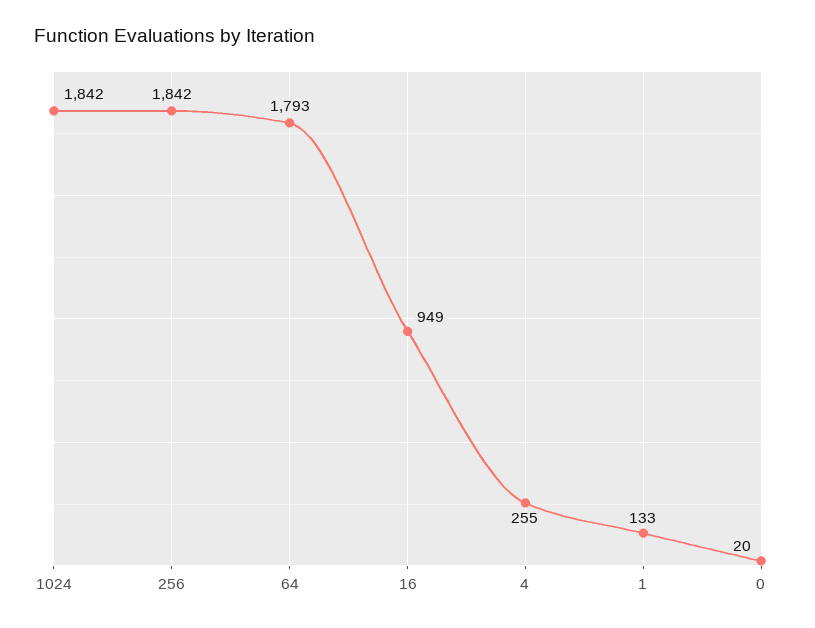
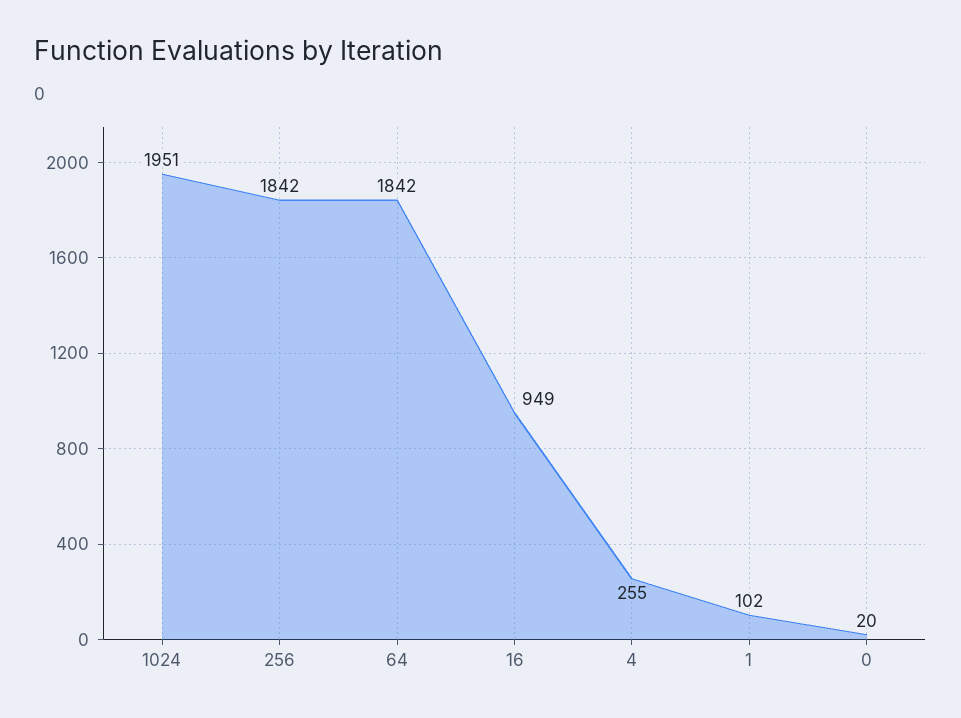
1024: 1842 -> 1951
64: 1793 -> 1842
1: 133 -> 102

